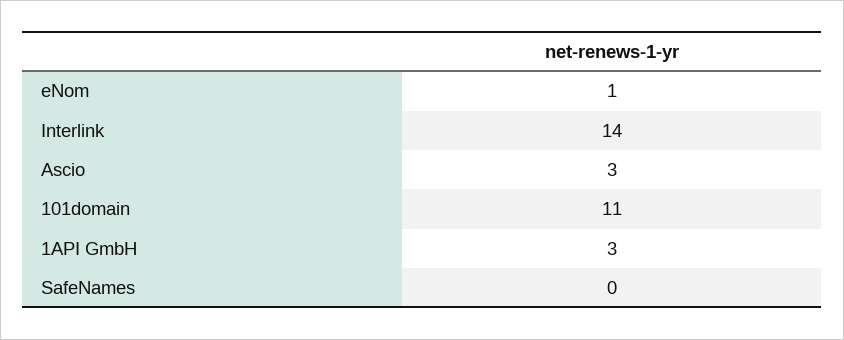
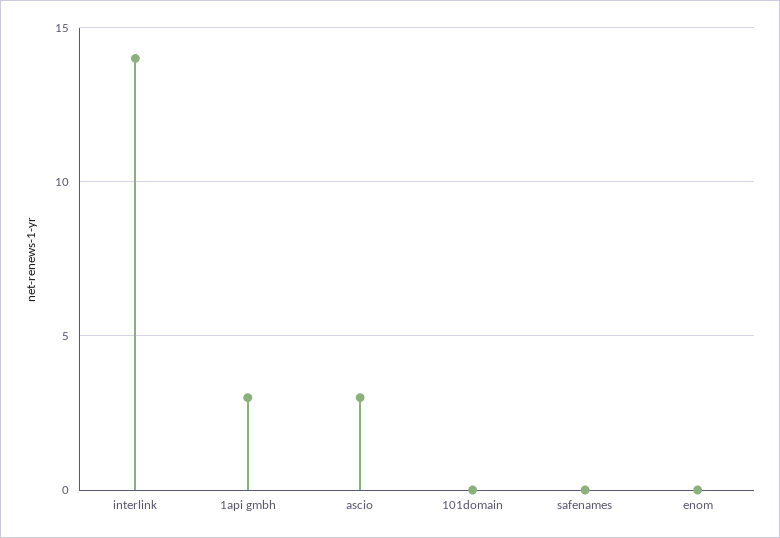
eNom: 1 -> 0
101domain: 11 -> 0

